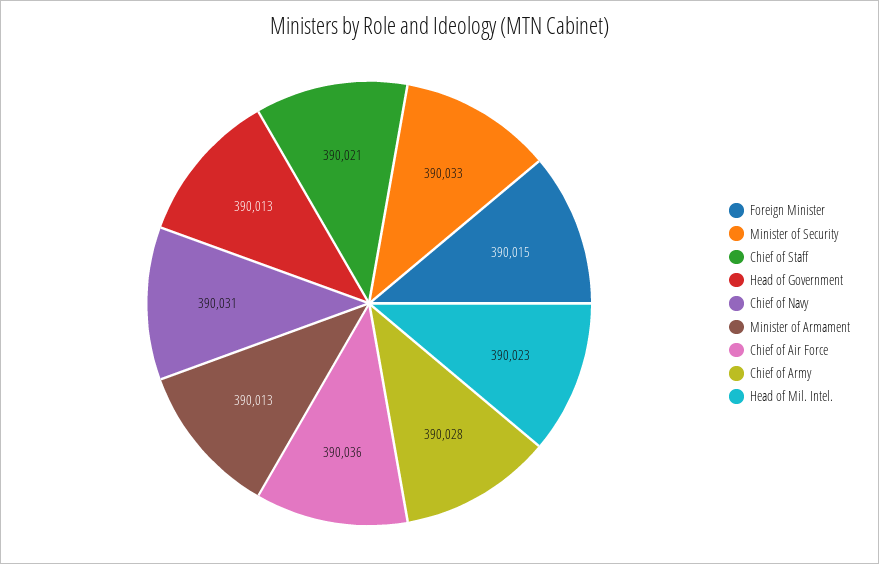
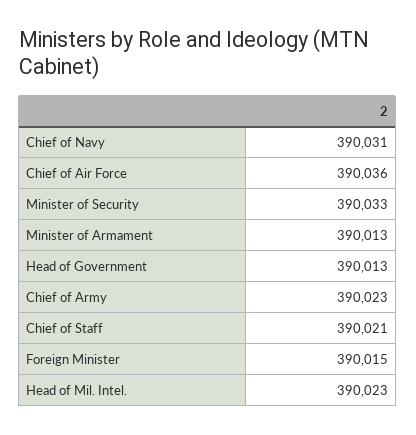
Chief of Army: 390028 -> 390023

